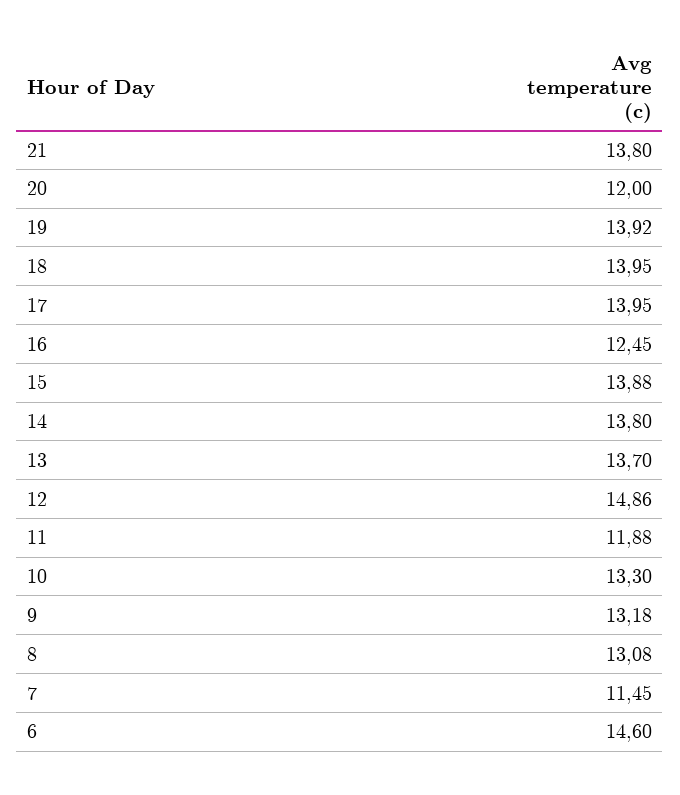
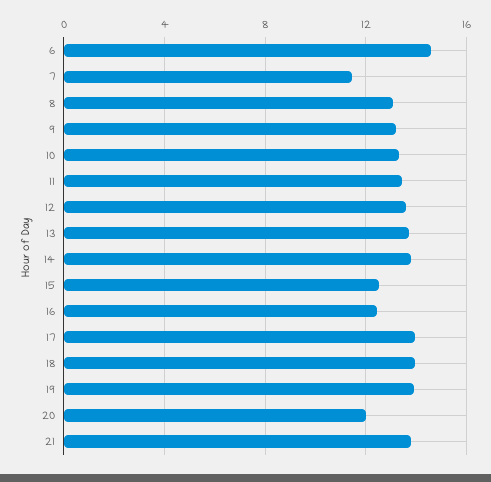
15: 13.88 -> 12.5
12: 14.86 -> 13.5
11: 11.88 -> 13.5

